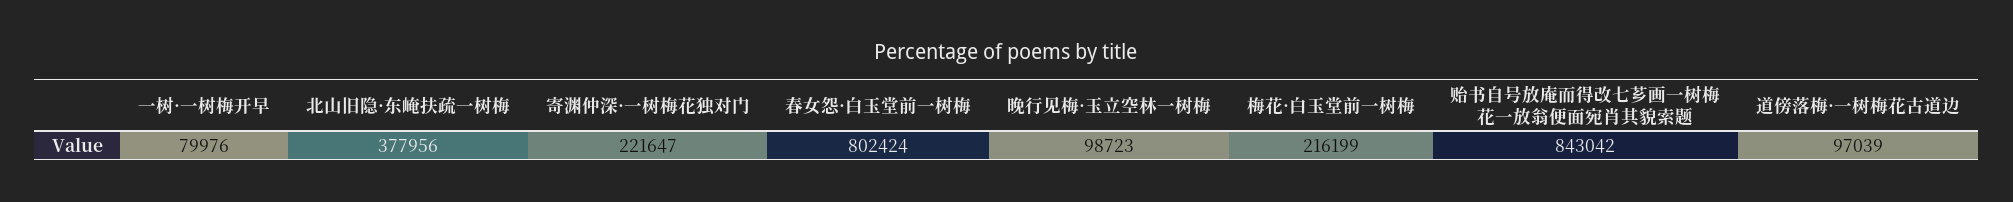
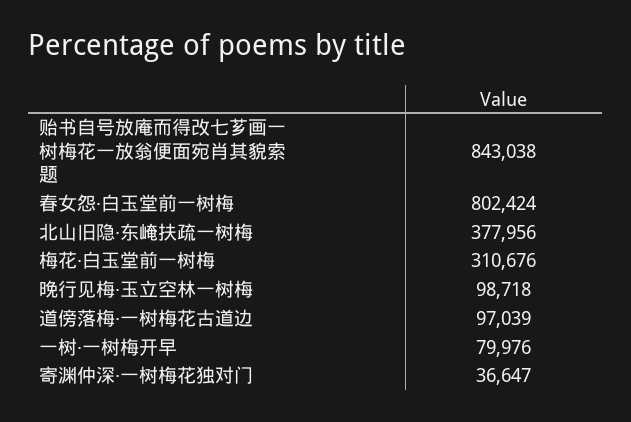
寄渊仲深·一树梅花独对门: 221647 -> 36647
晚行见梅·玉立空林一树梅: 98723 -> 98718
梅花·白玉堂前一树梅: 216199 -> 310676
贻书自号放庵而得改七芗画一树梅花一放翁便面宛肖其貌索题: 843042 -> 843038

